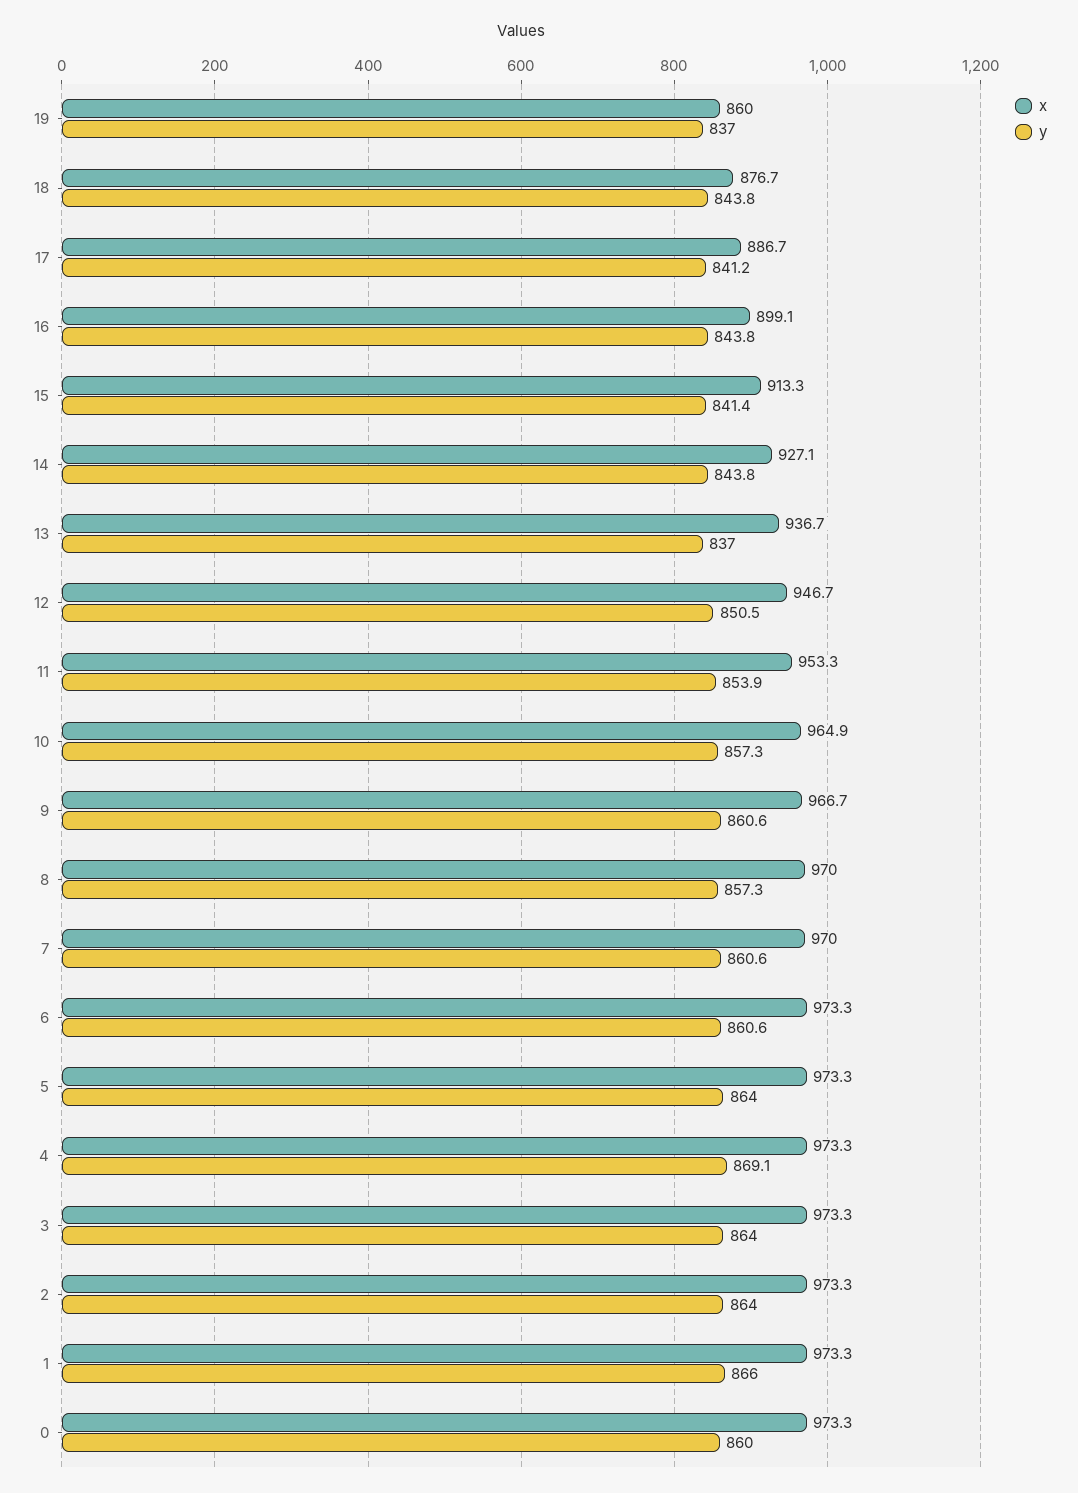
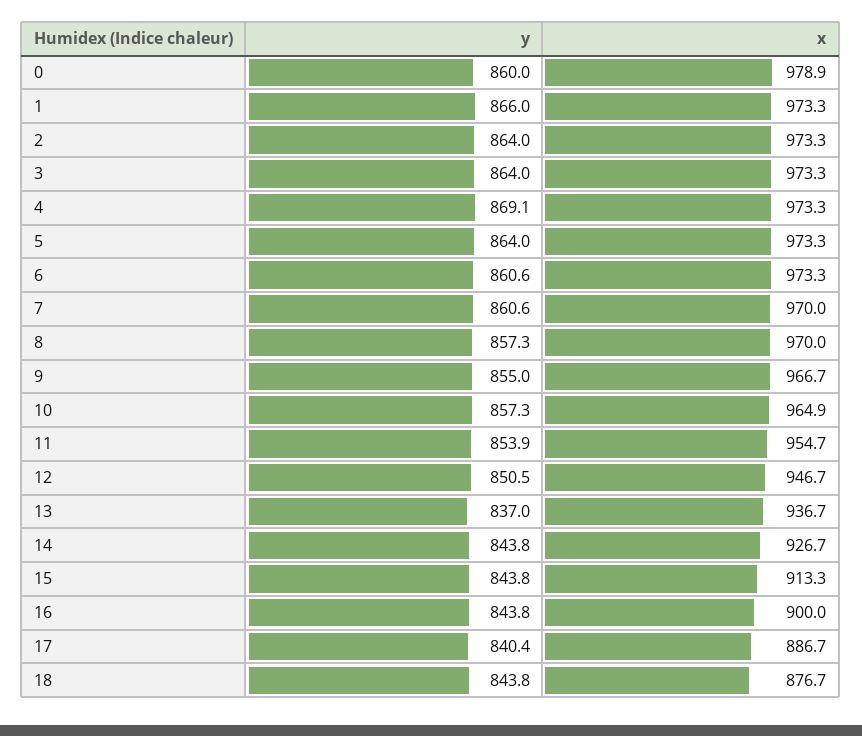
x, 19: 860 -> none
y, 19: 837 -> none
y, 17: 841.2 -> 840.4
x, 16: 899.1 -> 900
y, 15: 841.4 -> 843.8
x, 14: 927.1 -> 926.7
x, 11: 953.3 -> 954.7
y, 9: 860.6 -> 855
x, 0: 973.3 -> 978.9

